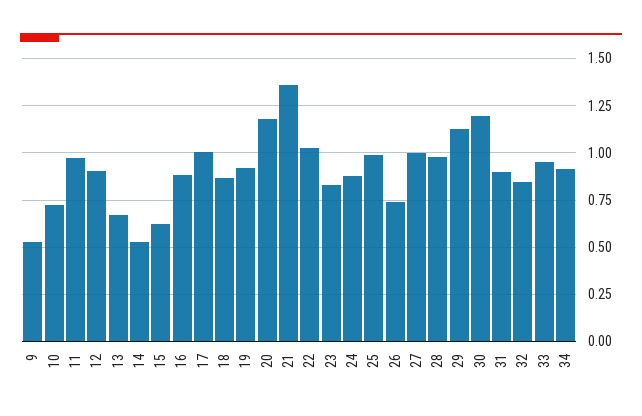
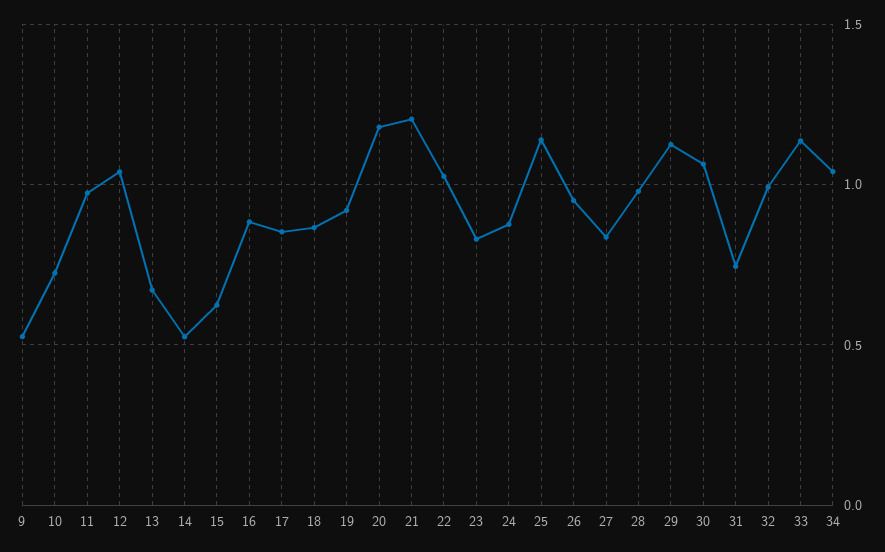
12: 0.9 -> 1.05
17: 1 -> 0.85
21: 1.35 -> 1.2
25: 1 -> 1.15
26: 0.75 -> 0.95
27: 1 -> 0.85
30: 1.2 -> 1.05
31: 0.9 -> 0.75
32: 0.85 -> 1
33: 0.95 -> 1.15
34: 0.9 -> 1.05

